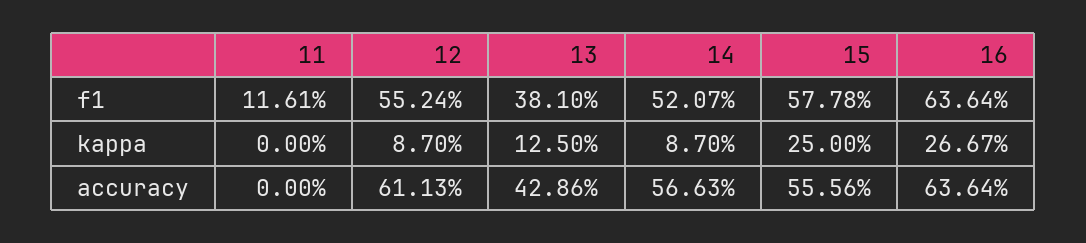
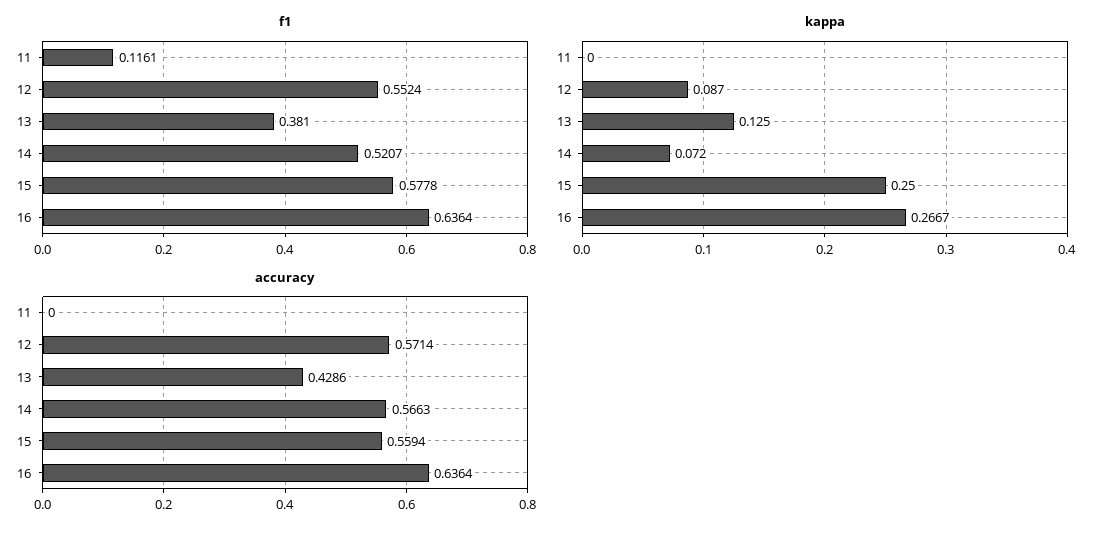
kappa, 14: 0.087 -> 0.072
accuracy, 12: 0.6113 -> 0.5714
accuracy, 15: 0.5556 -> 0.5594

